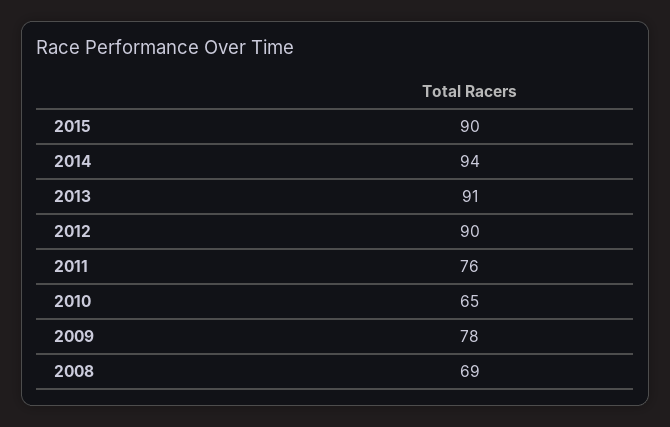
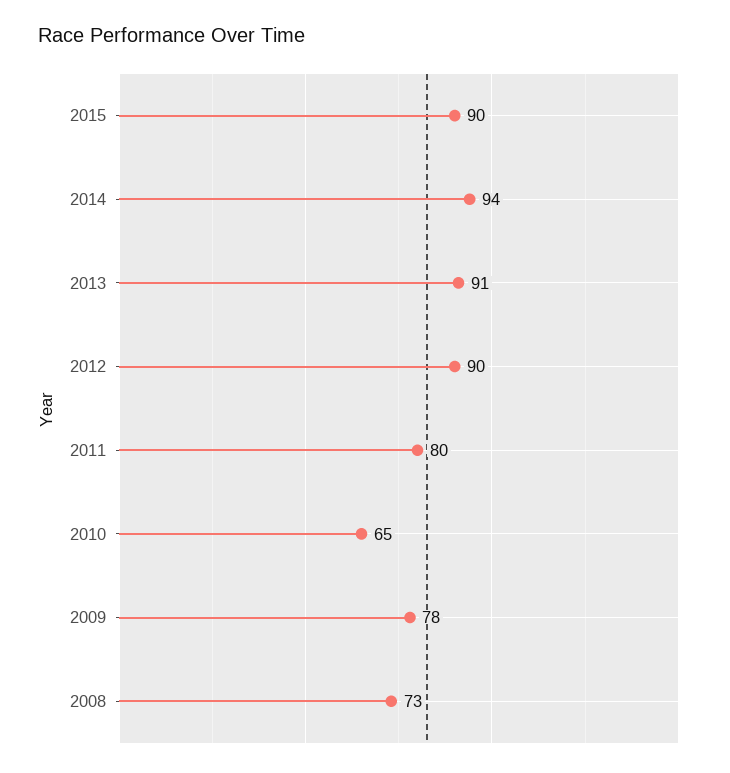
2011: 76 -> 80
2008: 69 -> 73

